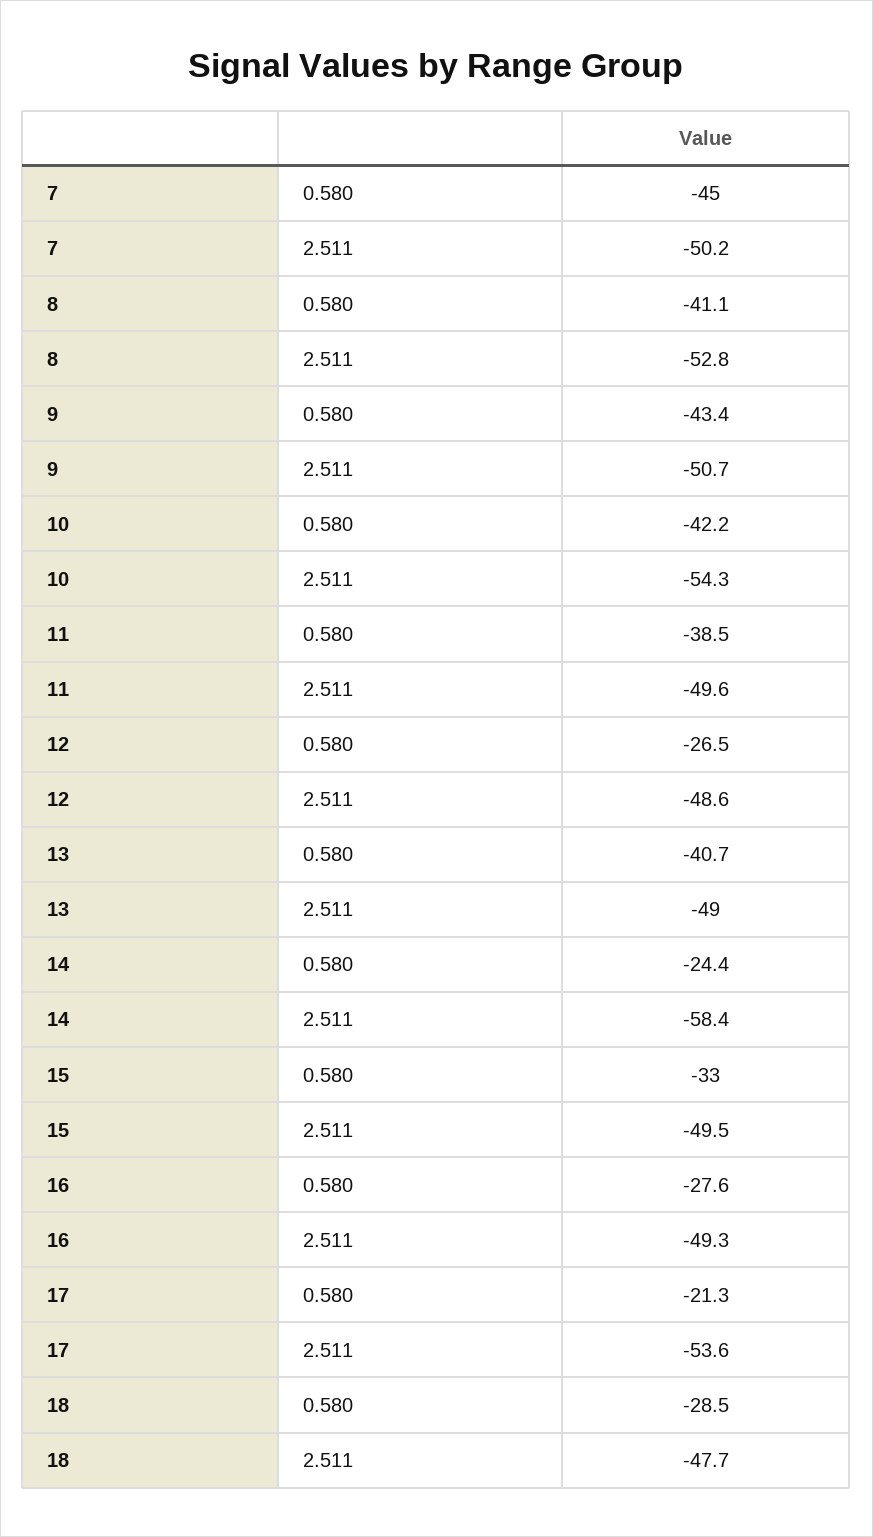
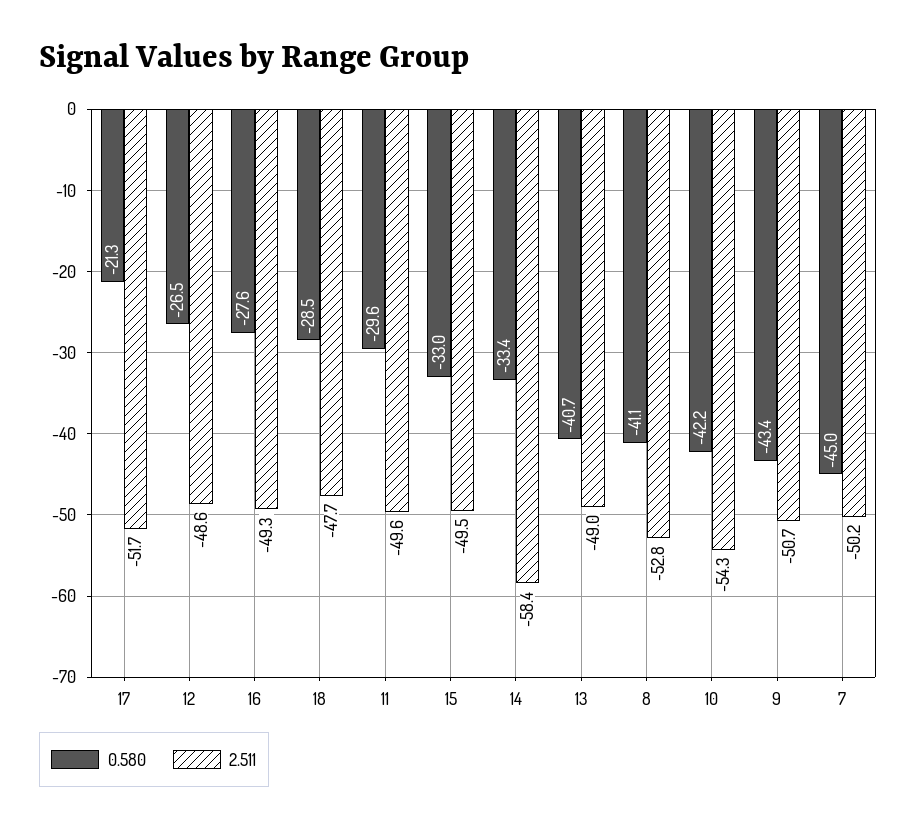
0.580, 11: -38.5 -> -29.6
0.580, 14: -24.4 -> -33.4
2.511, 17: -53.6 -> -51.7

